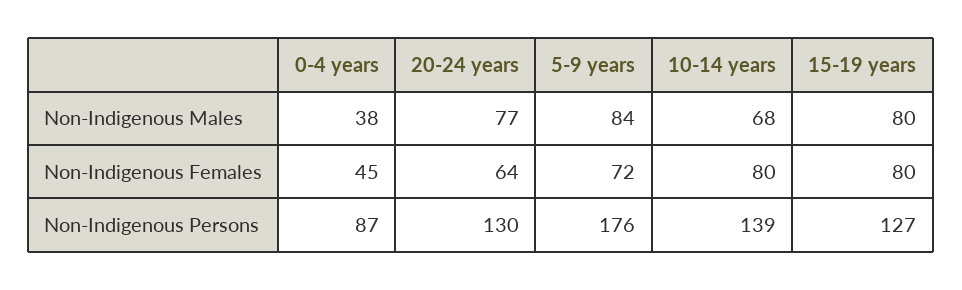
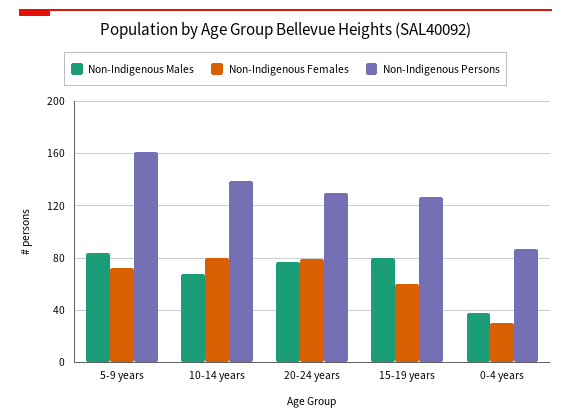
Non-Indigenous Females, 0-4 years: 45 -> 30
Non-Indigenous Females, 20-24 years: 64 -> 80
Non-Indigenous Females, 15-19 years: 80 -> 60
Non-Indigenous Persons, 5-9 years: 176 -> 160

